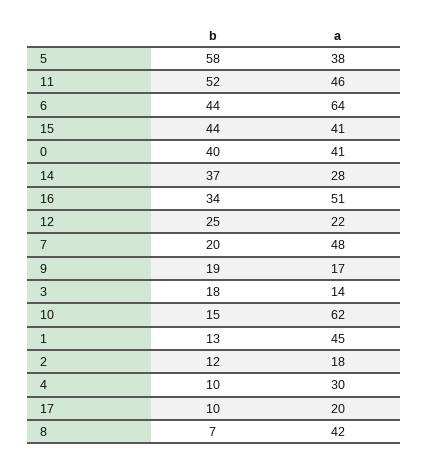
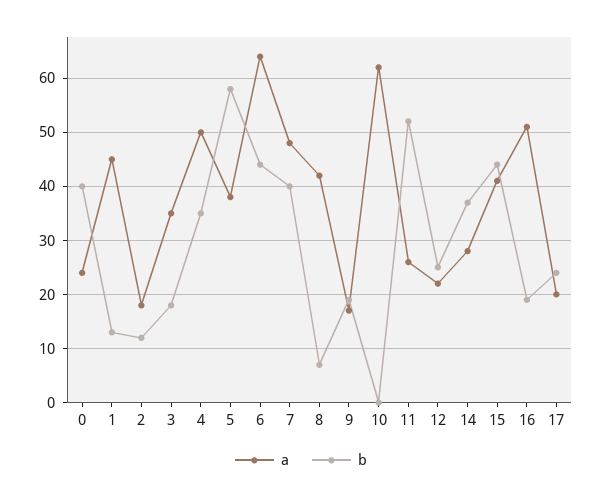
a, 11: 46 -> 25
a, 0: 41 -> 25
b, 16: 34 -> 20
b, 7: 20 -> 40
a, 3: 14 -> 35
b, 10: 15 -> 0
b, 4: 10 -> 35
a, 4: 30 -> 50
b, 17: 10 -> 25

